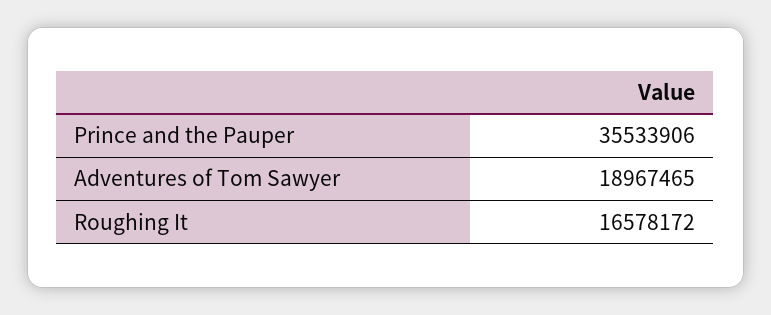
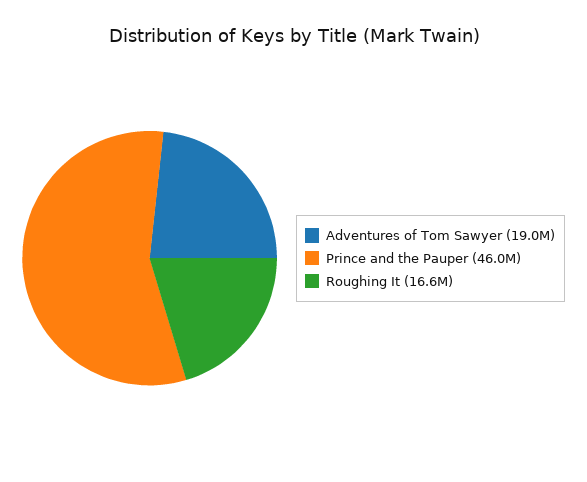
Prince and the Pauper: 35533906 -> 46000000

